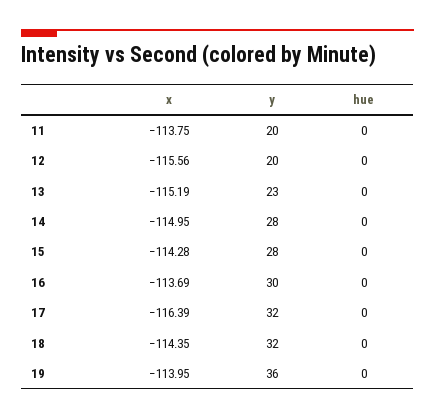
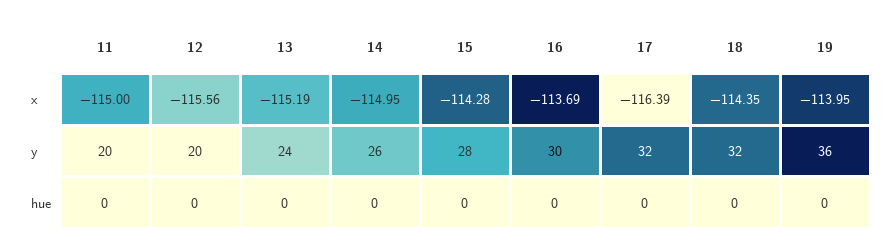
x, 11: -113.75 -> -115
y, 13: 23 -> 24
y, 14: 28 -> 26

